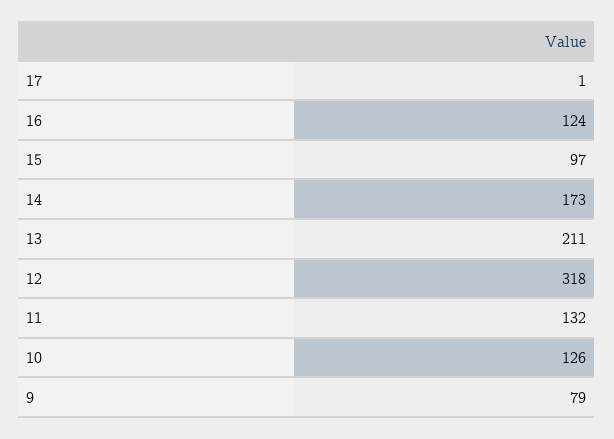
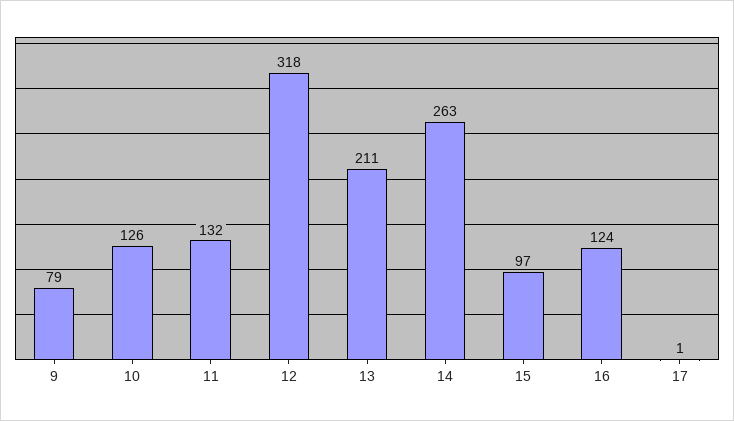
14: 173 -> 263

